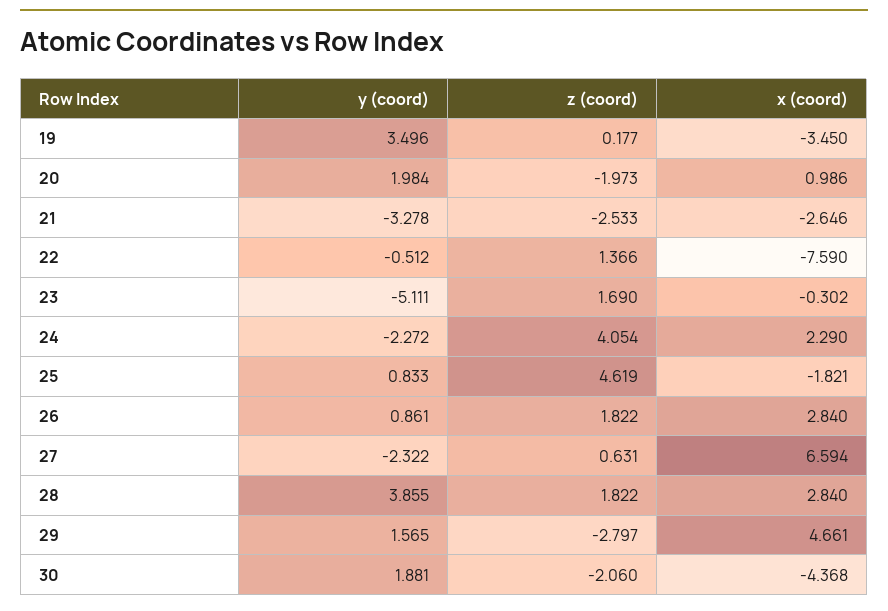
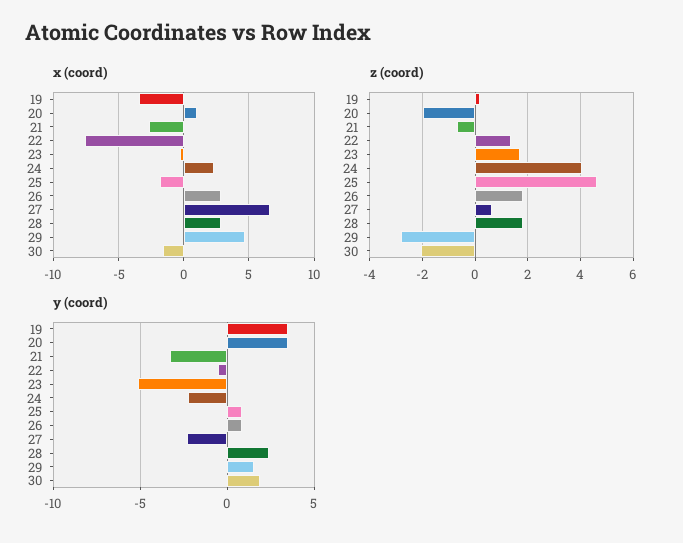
y (coord), 20: 1.984 -> 3.5
z (coord), 21: -2.533 -> -0.75
y (coord), 28: 3.855 -> 2.5
x (coord), 30: -4.368 -> -1.5

